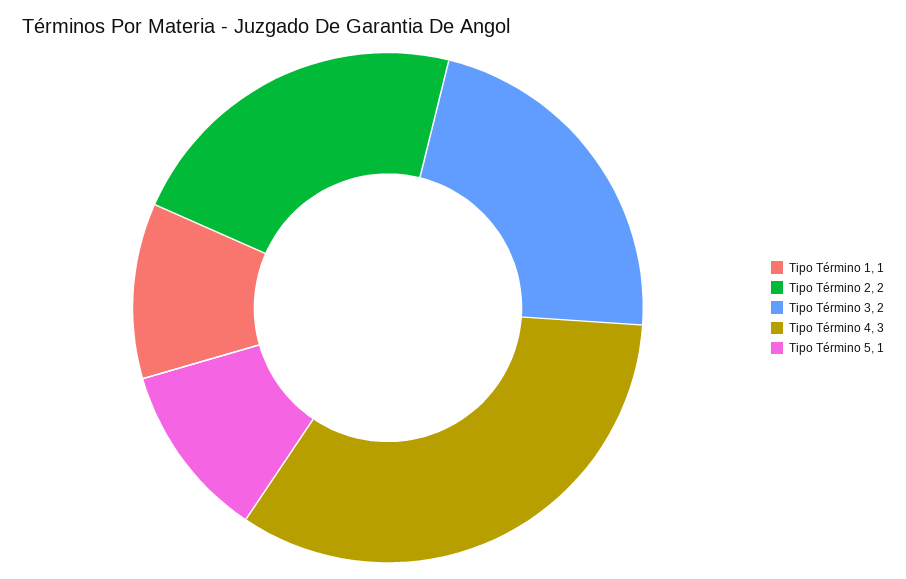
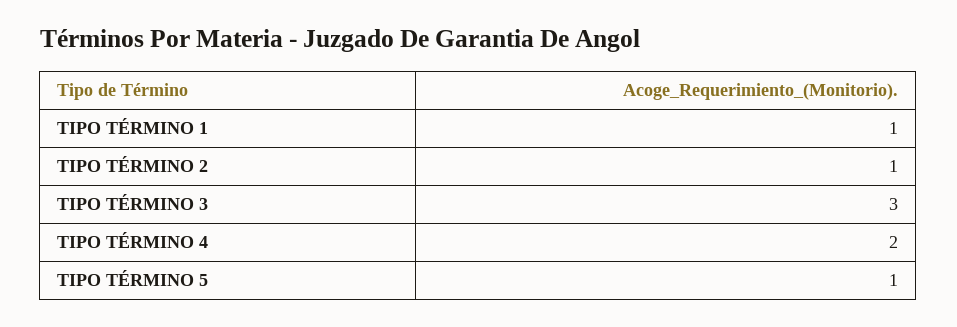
Tipo Término 2: 2 -> 1
Tipo Término 3: 2 -> 3
Tipo Término 4: 3 -> 2

